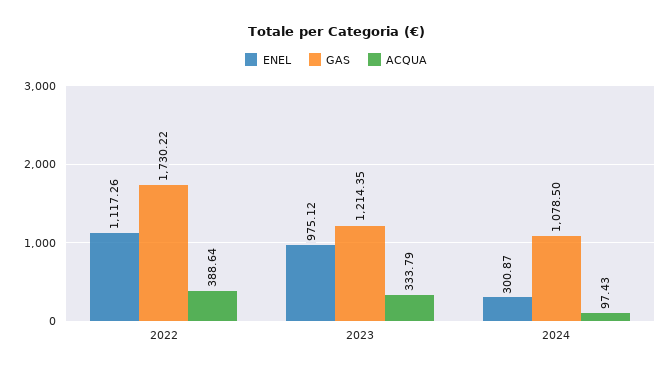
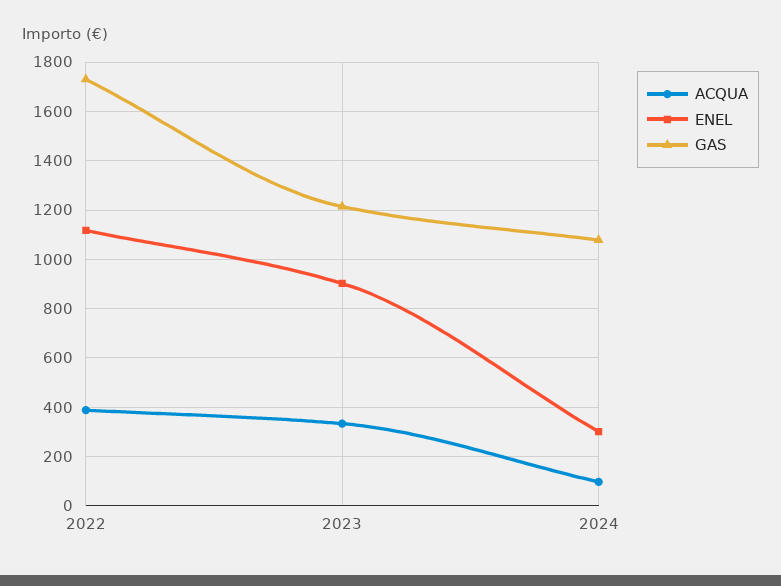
ENEL, 2023: 975.12 -> 900

